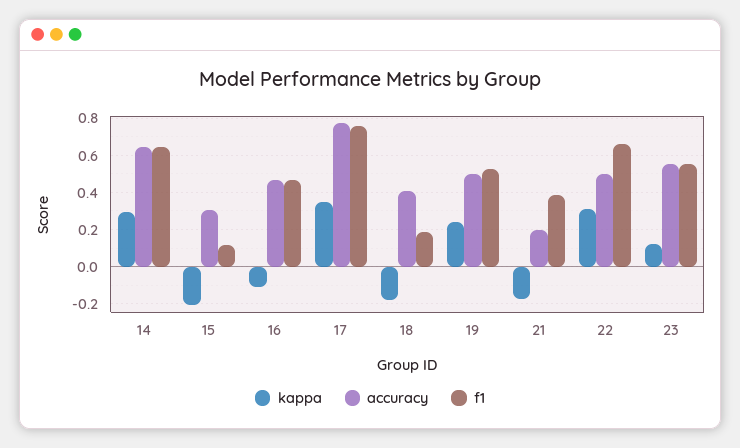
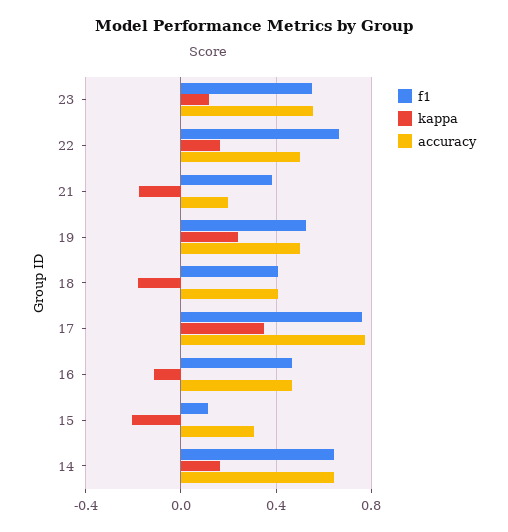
kappa, 14: 0.3 -> 0.15
f1, 18: 0.2 -> 0.4
kappa, 22: 0.3 -> 0.15

